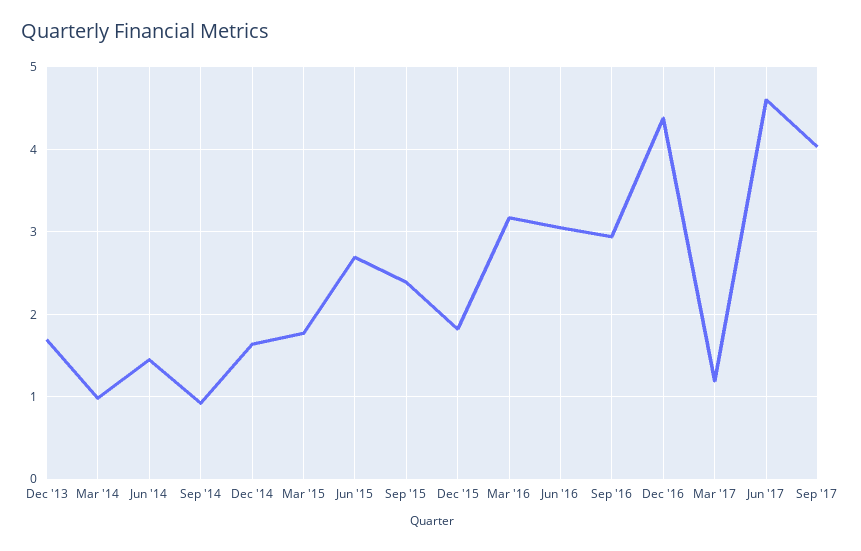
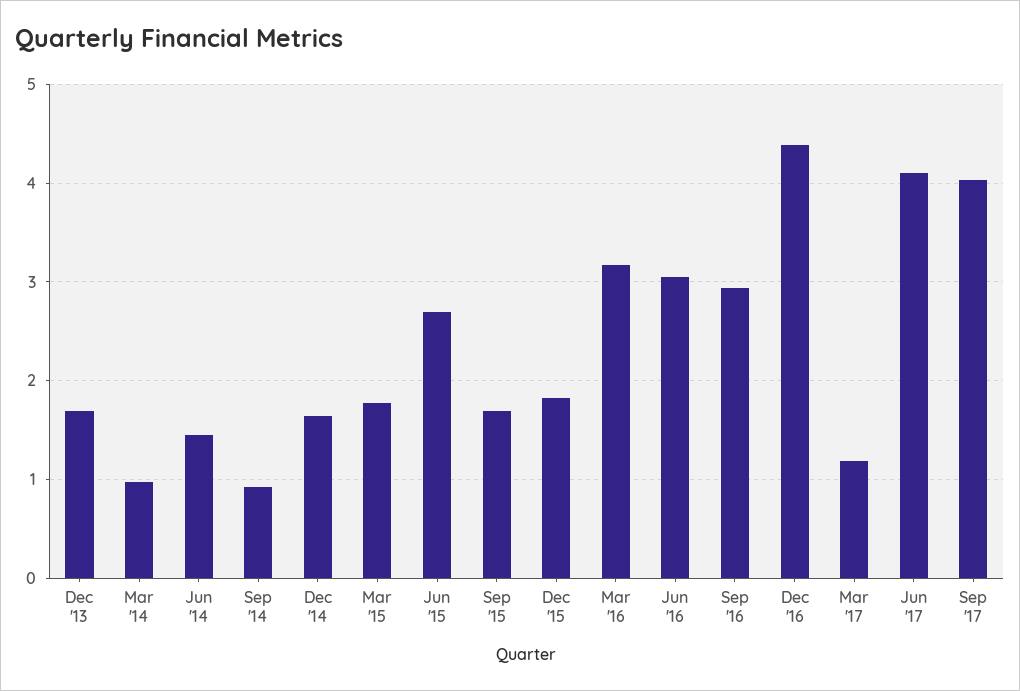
Sep '15: 2.4 -> 1.7
Jun '17: 4.6 -> 4.1

